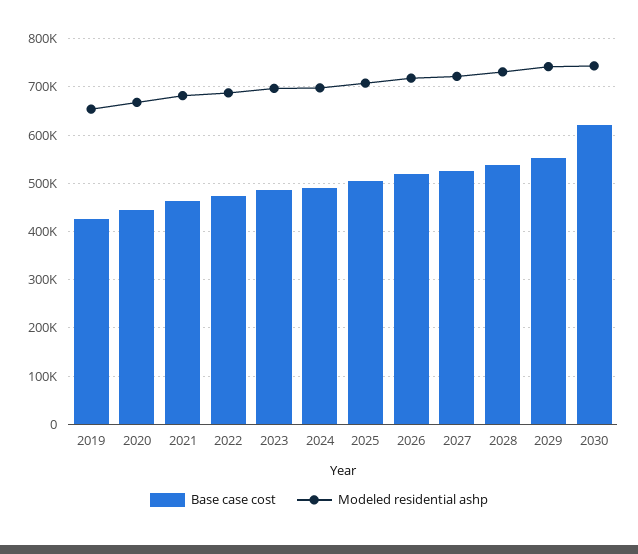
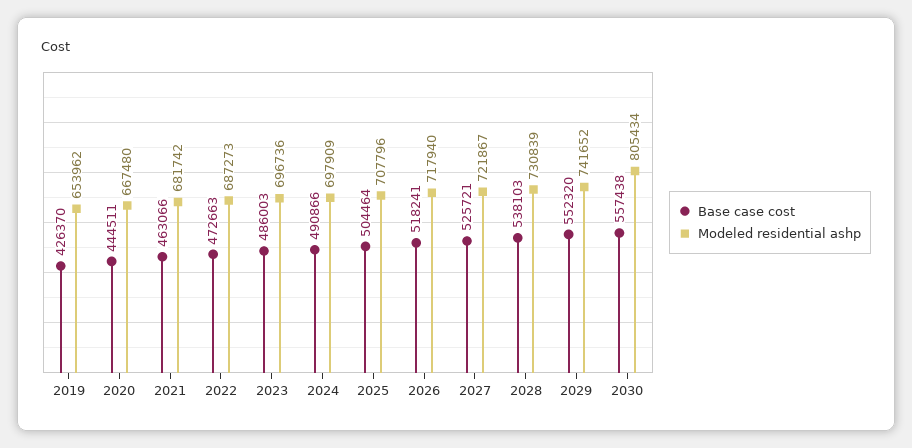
Base case cost, 2030: 620000 -> 557438
Modeled residential ashp, 2030: 740000 -> 805434

